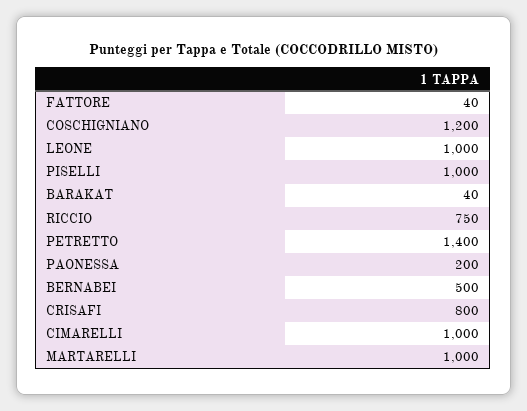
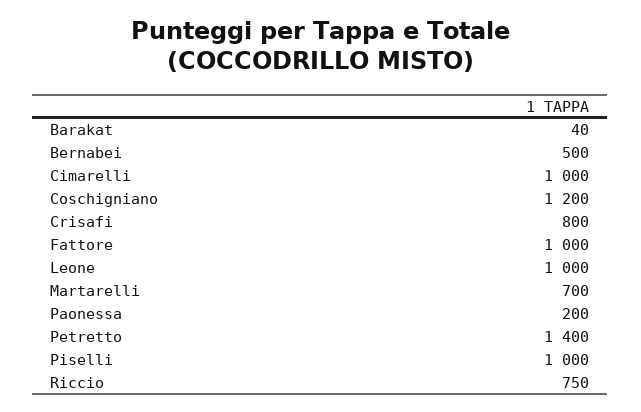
FATTORE: 40 -> 1000
MARTARELLI: 1000 -> 700

